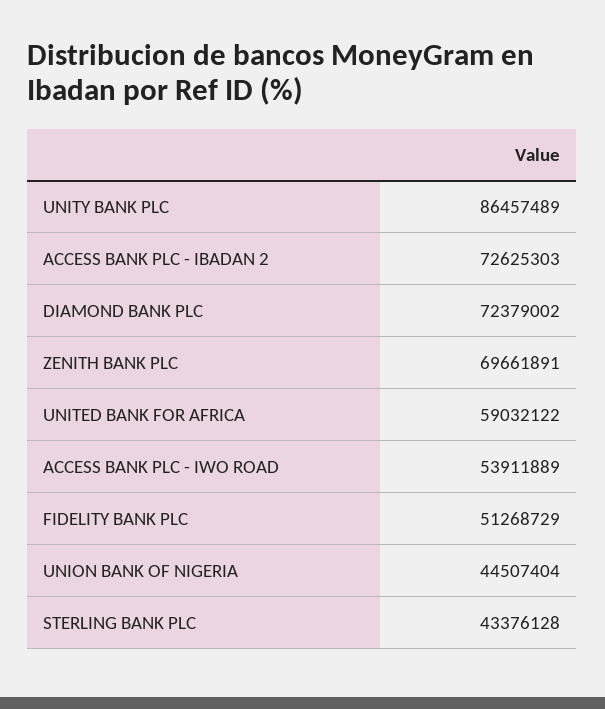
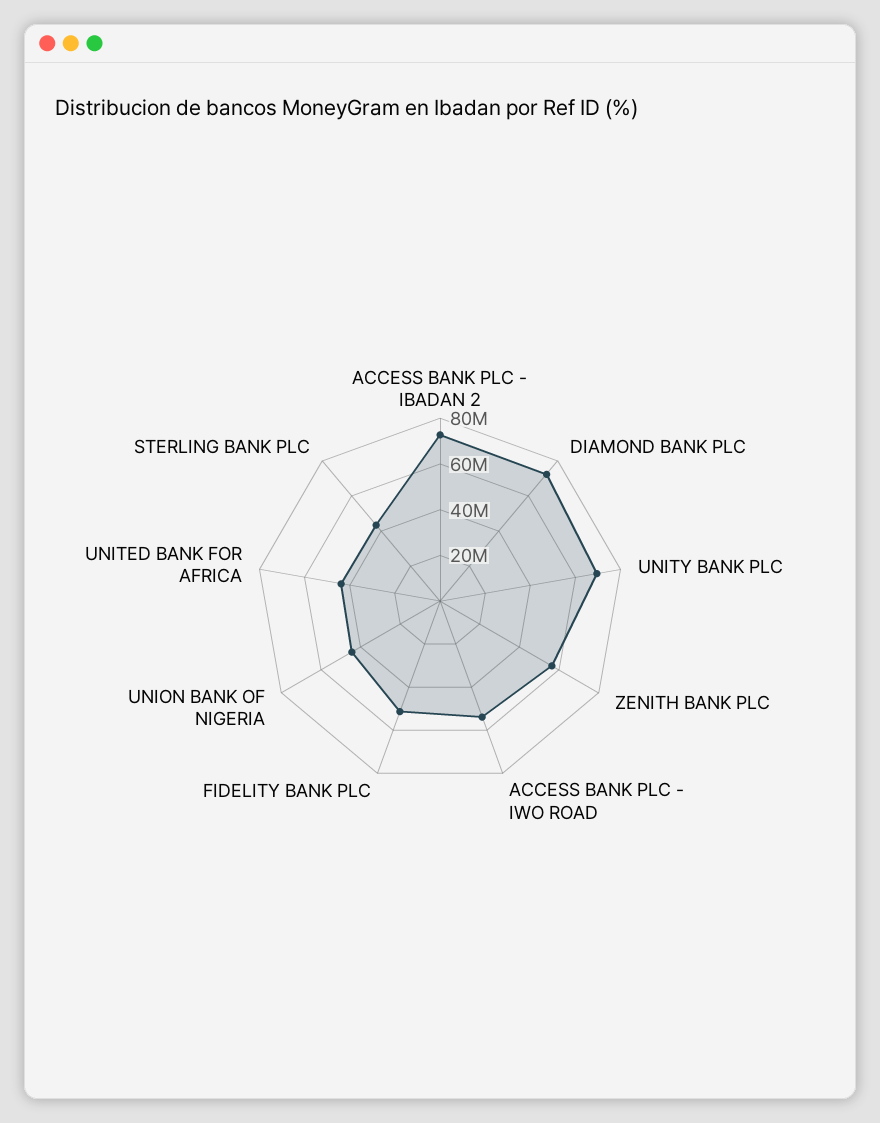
UNITY BANK PLC: 86457489 -> 70000000
ZENITH BANK PLC: 69661891 -> 55000000
UNITED BANK FOR AFRICA: 59032122 -> 45000000

